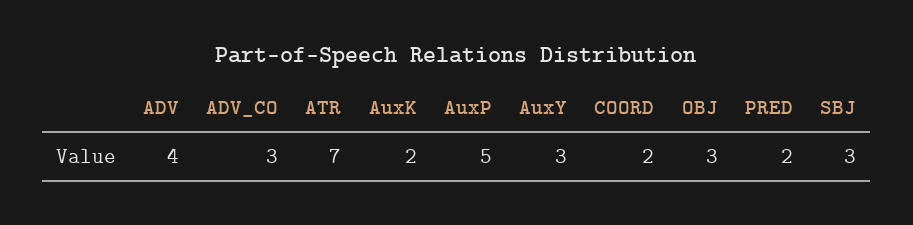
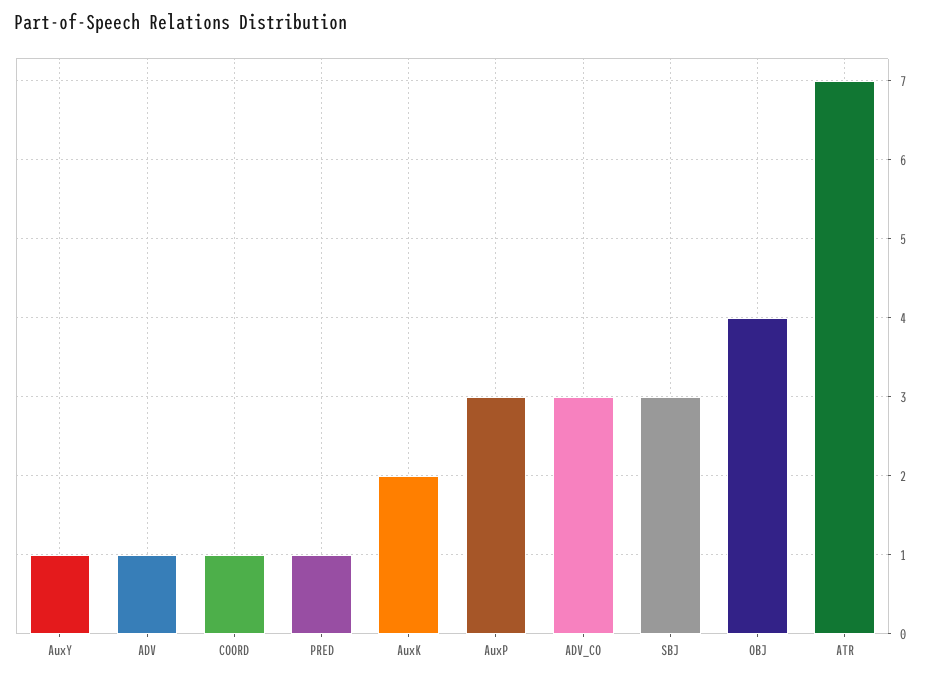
ADV: 4 -> 1
AuxP: 5 -> 3
AuxY: 3 -> 1
COORD: 2 -> 1
OBJ: 3 -> 4
PRED: 2 -> 1

